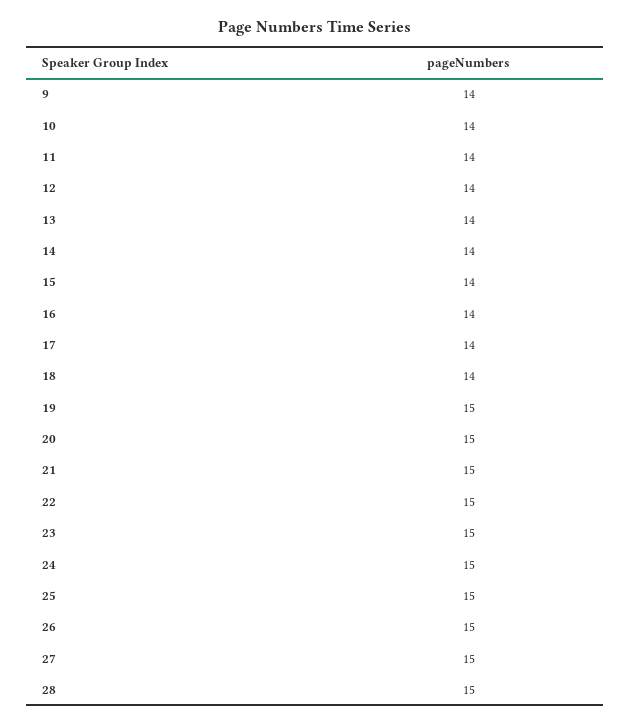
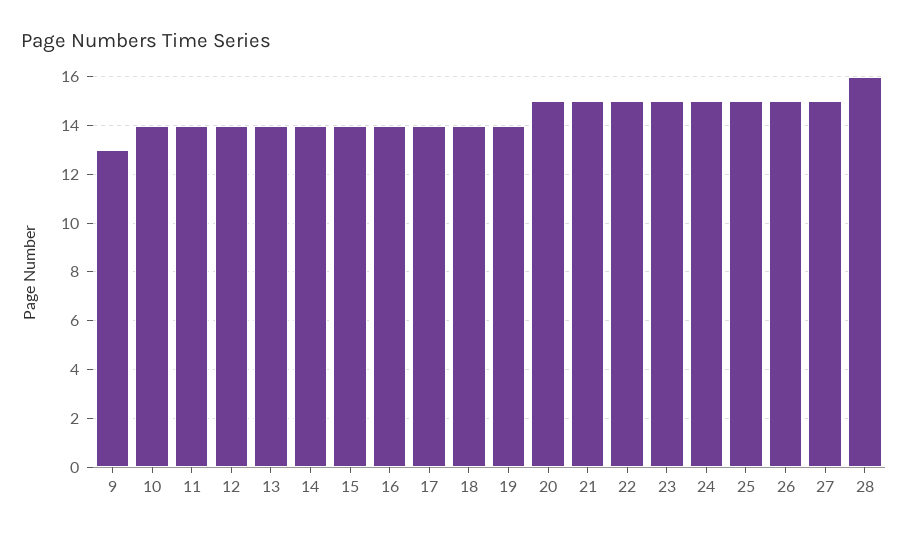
9: 14 -> 13
19: 15 -> 14
28: 15 -> 16

